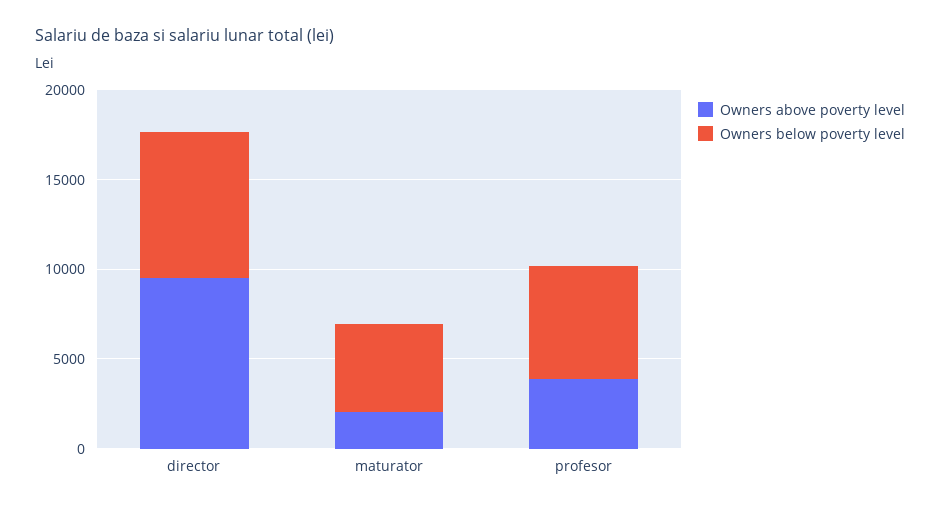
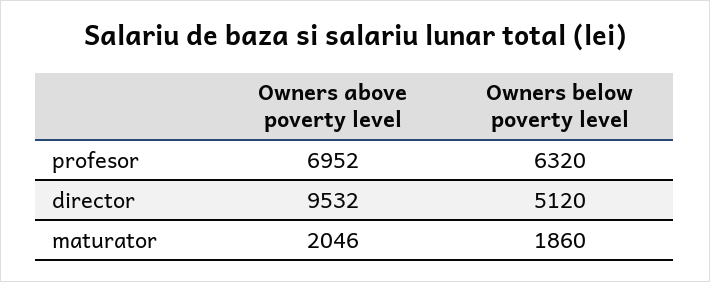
Owners below poverty level, director: 8000 -> 5120
Owners below poverty level, maturator: 5000 -> 1860
Owners above poverty level, profesor: 4000 -> 6952

